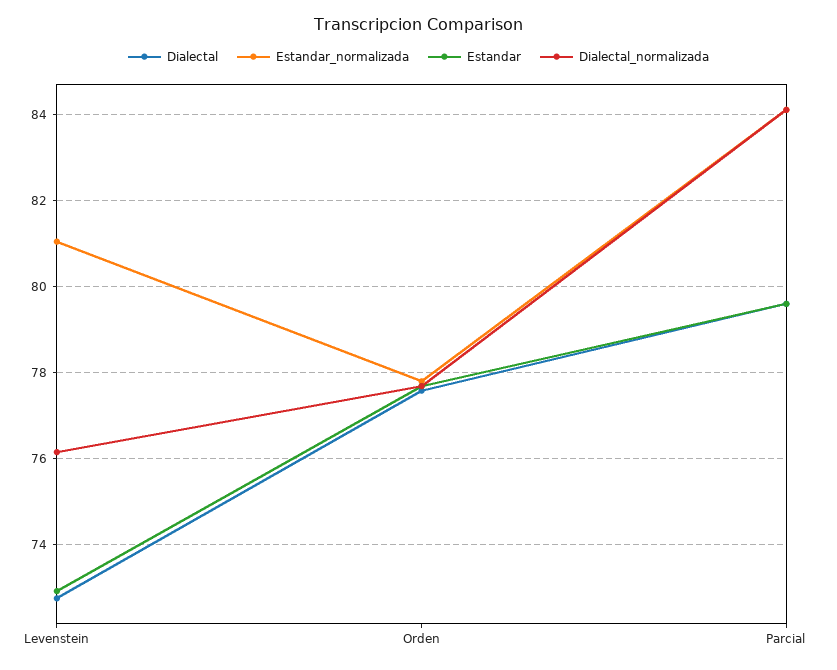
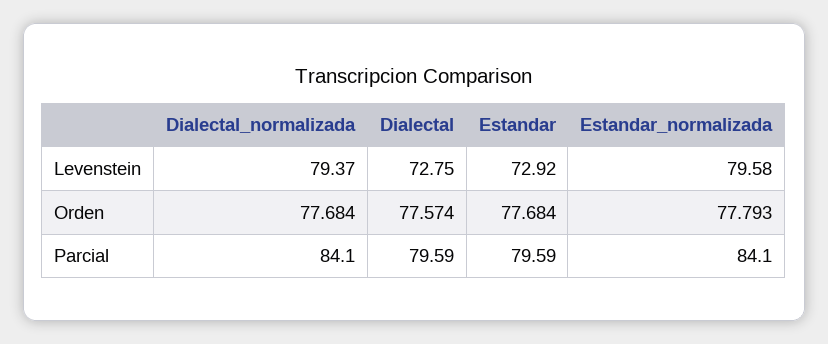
Estandar_normalizada, Levenstein: 81 -> 79.58
Dialectal_normalizada, Levenstein: 76.2 -> 79.37

